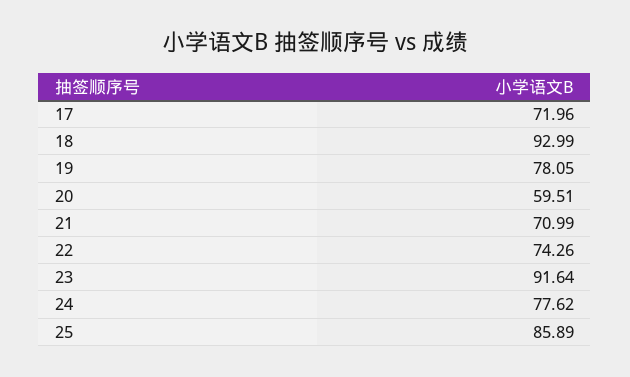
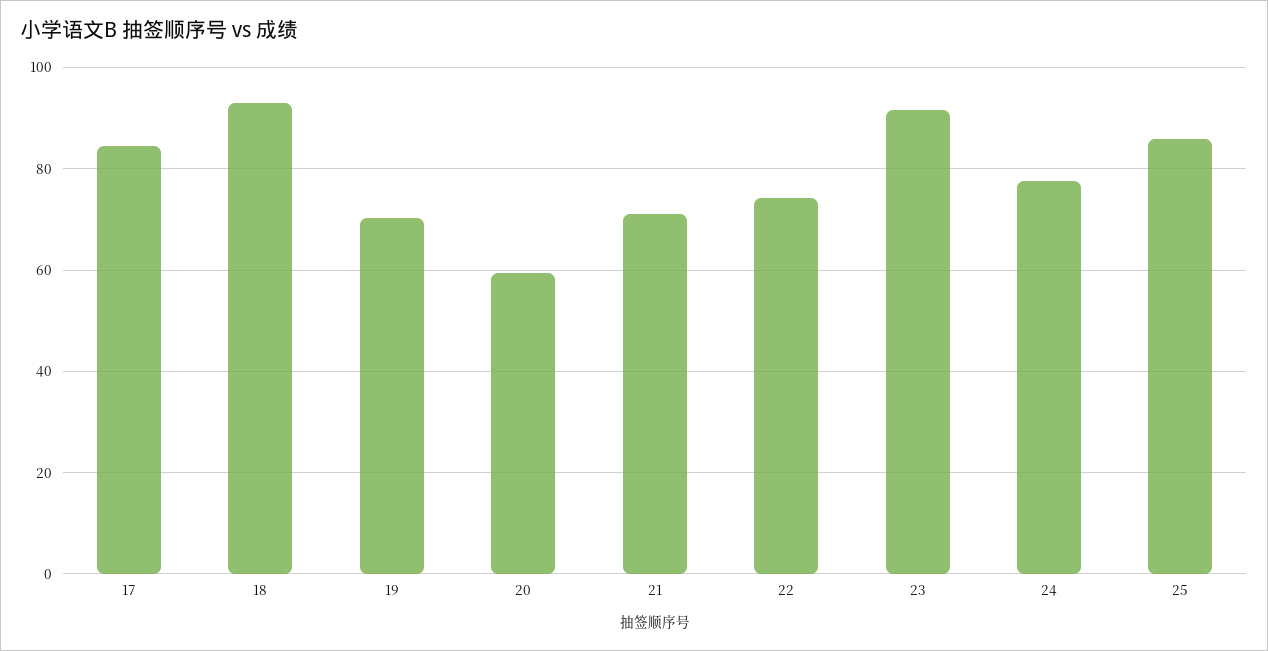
17: 71.96 -> 84
19: 78.05 -> 70

